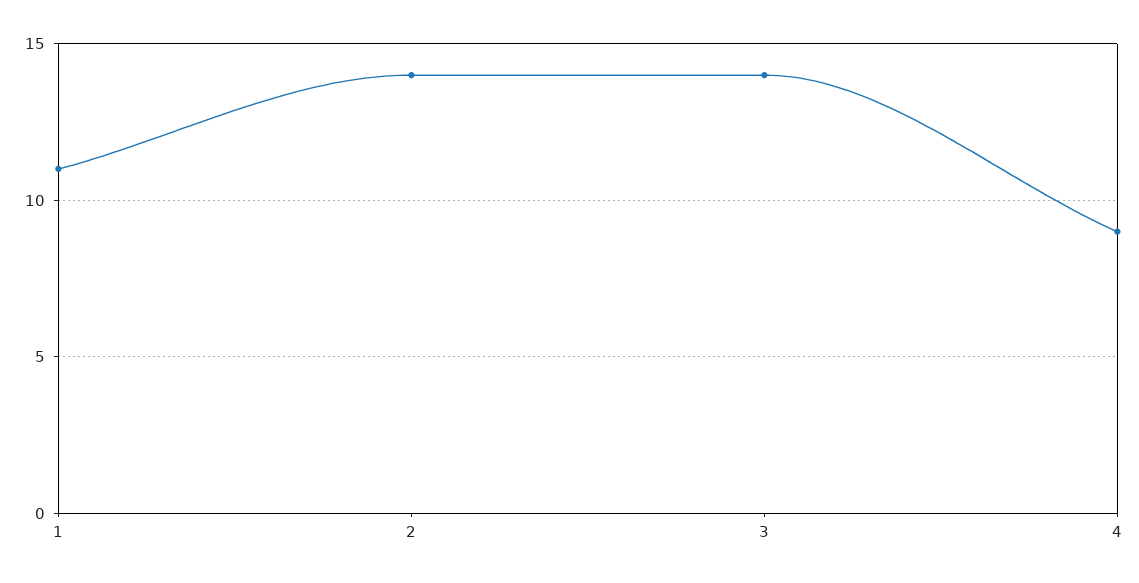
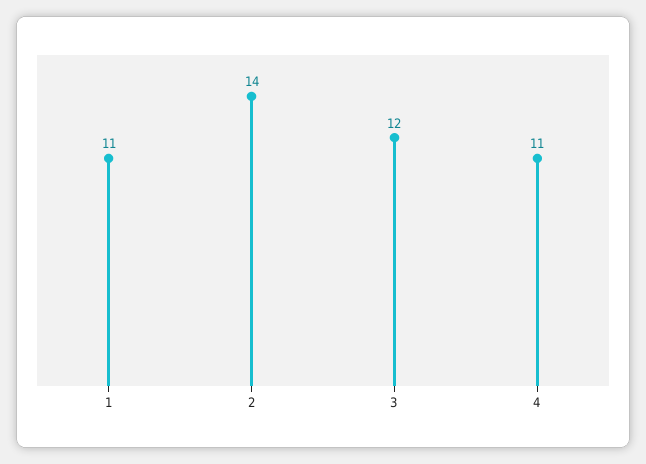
3: 14 -> 12
4: 9 -> 11

